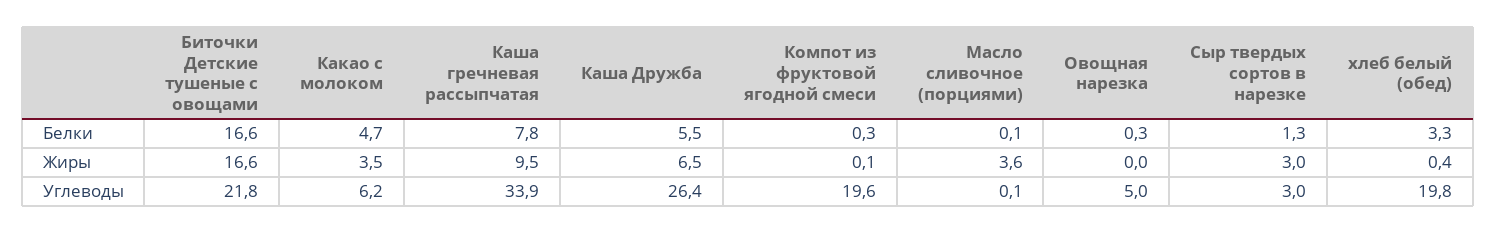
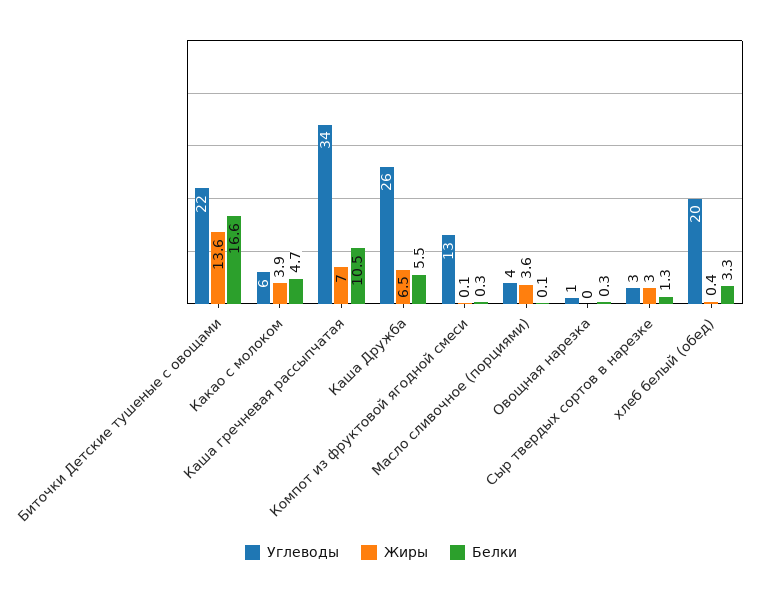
Белки, Каша гречневая рассыпчатая: 7.8 -> 10.5
Жиры, Биточки Детские тушеные с овощами: 16.6 -> 13.6
Жиры, Какао с молоком: 3.5 -> 3.9
Жиры, Каша гречневая рассыпчатая: 9.5 -> 7
Углеводы, Компот из фруктовой ягодной смеси: 19.6 -> 13
Углеводы, Масло сливочное (порциями): 0.1 -> 4
Углеводы, Овощная нарезка: 5 -> 1

